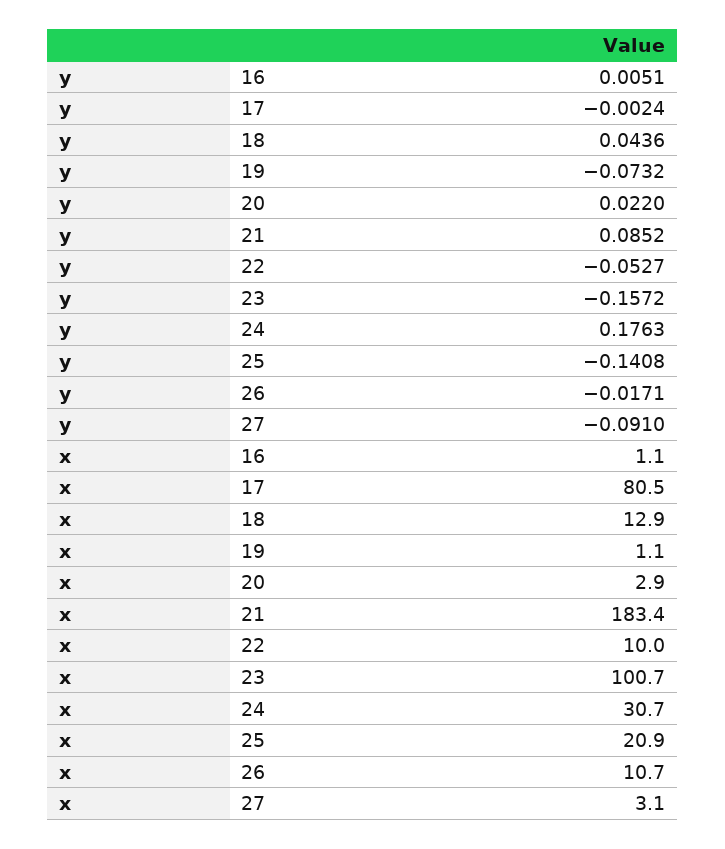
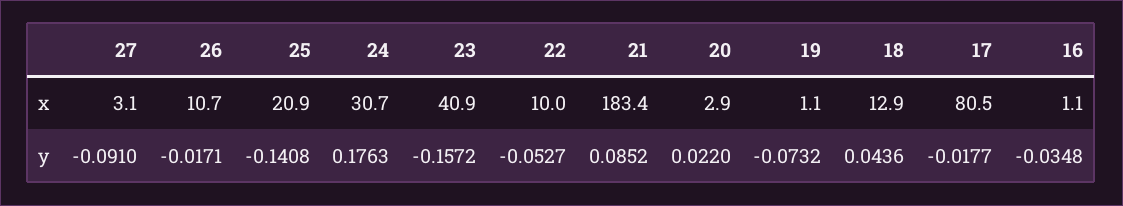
y, 16: 0.0051 -> -0.0348
y, 17: -0.0024 -> -0.0177
x, 23: 100.7 -> 40.9

